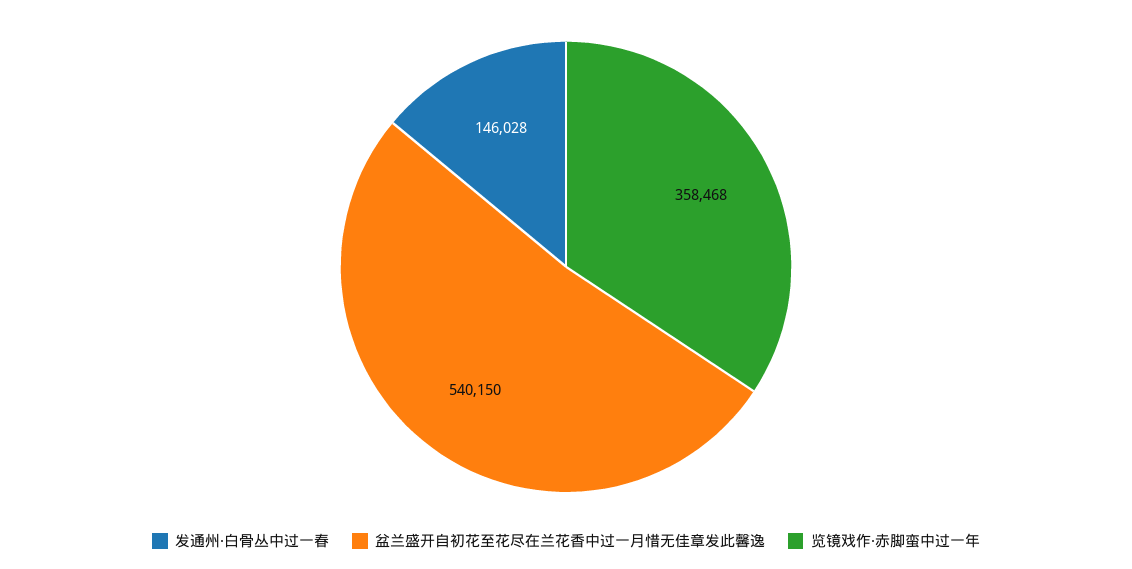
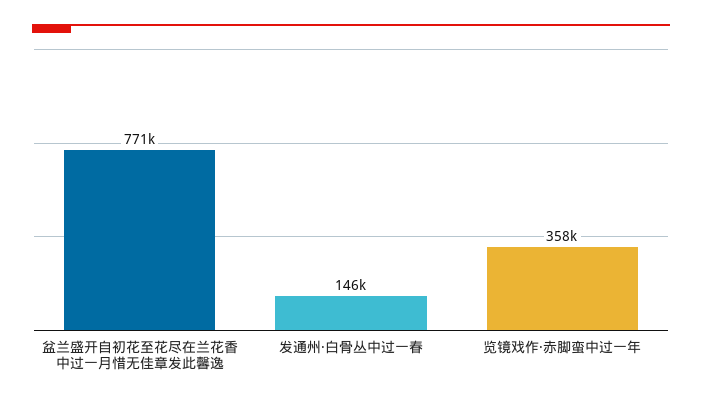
盆兰盛开自初花至花尽在兰花香中过一月惜无佳章发此馨逸: 540150 -> 771000

